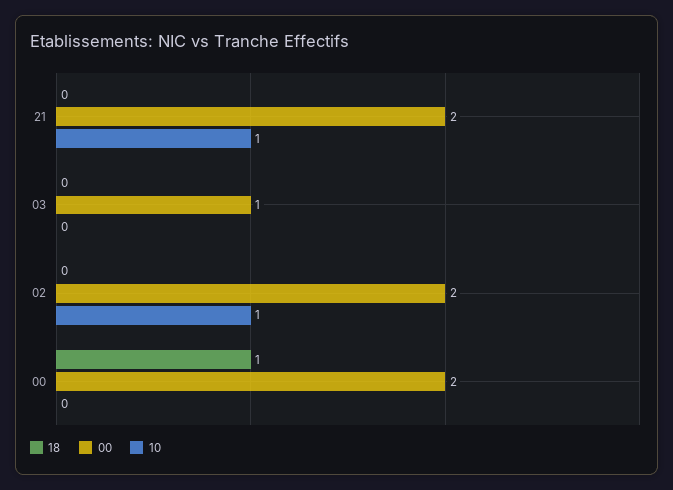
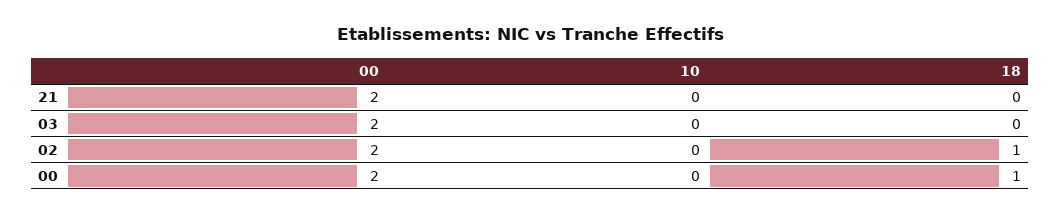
10, 21: 1 -> 0
00, 03: 1 -> 2
18, 02: 0 -> 1
10, 02: 1 -> 0

